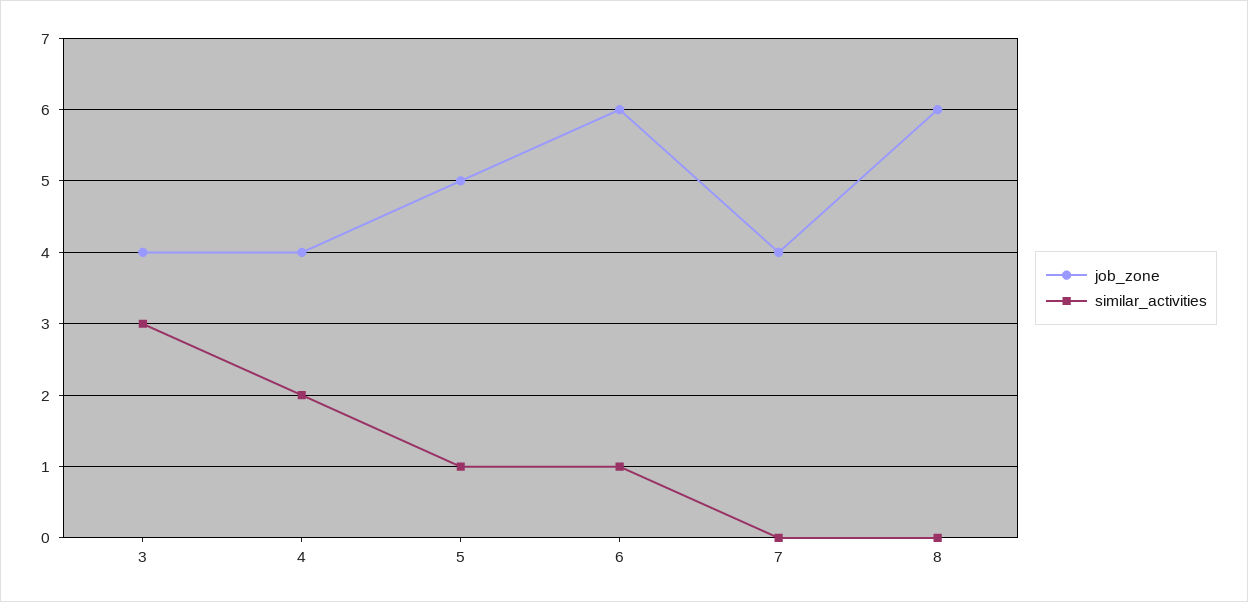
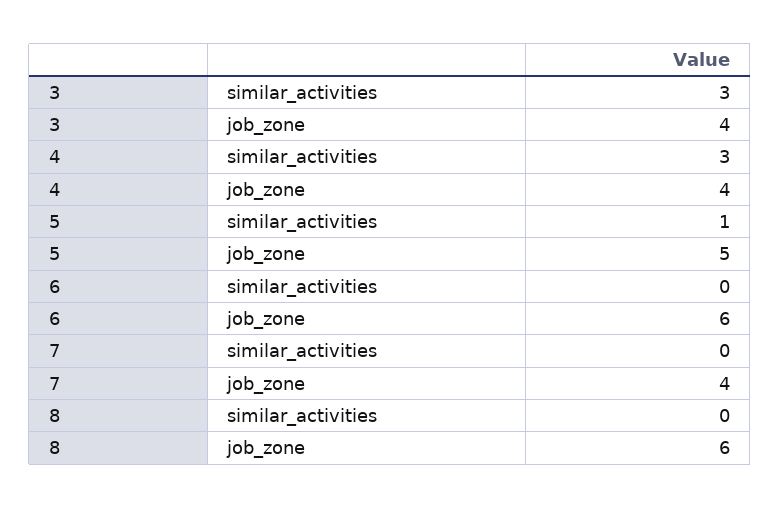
similar_activities, 4: 2 -> 3
similar_activities, 6: 1 -> 0

